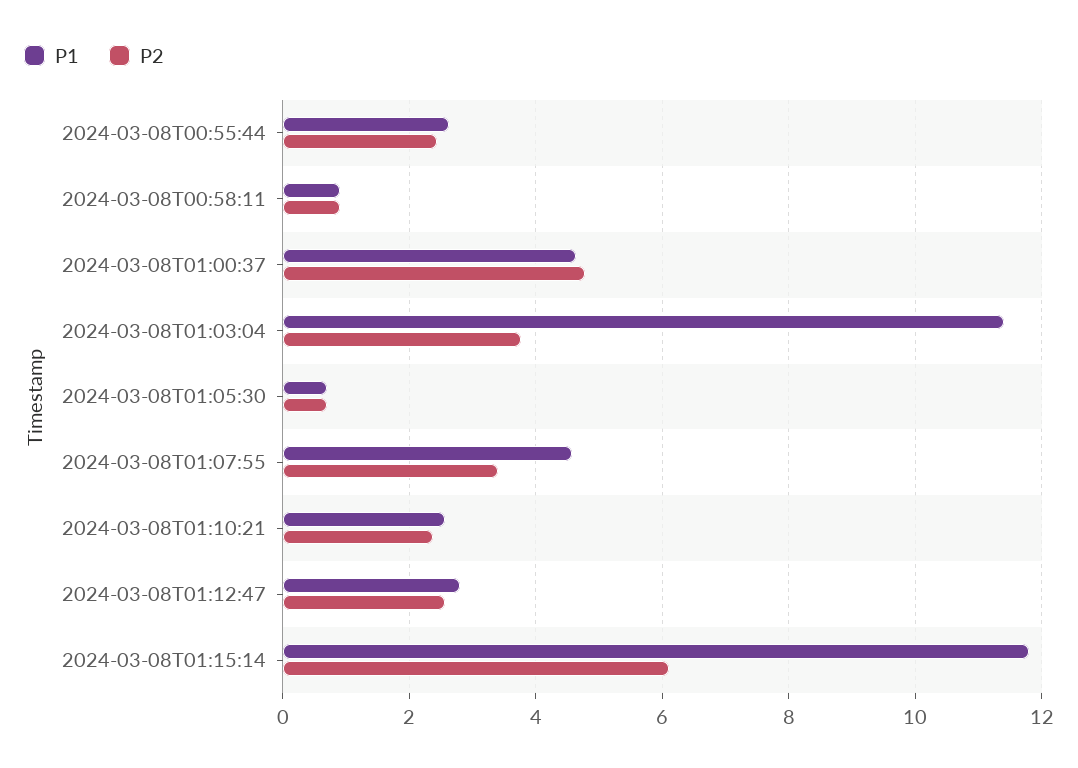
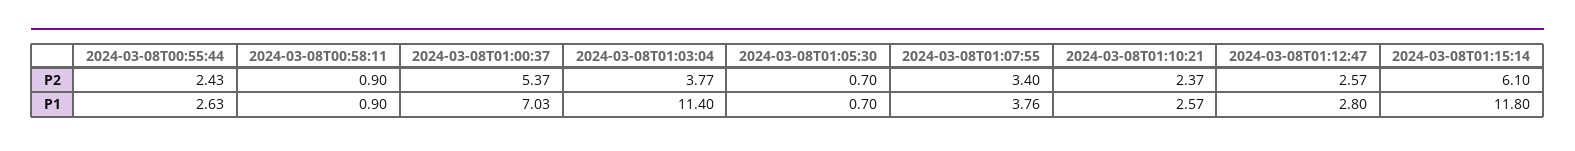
P1, 2024-03-08T01:00:37: 4.6 -> 7.03
P2, 2024-03-08T01:00:37: 4.8 -> 5.37
P1, 2024-03-08T01:07:55: 4.6 -> 3.76

